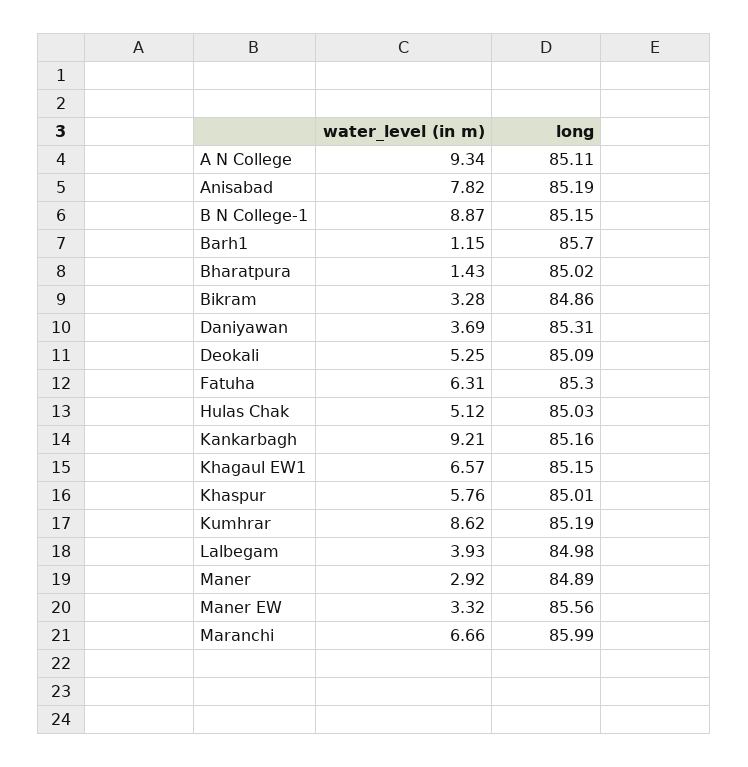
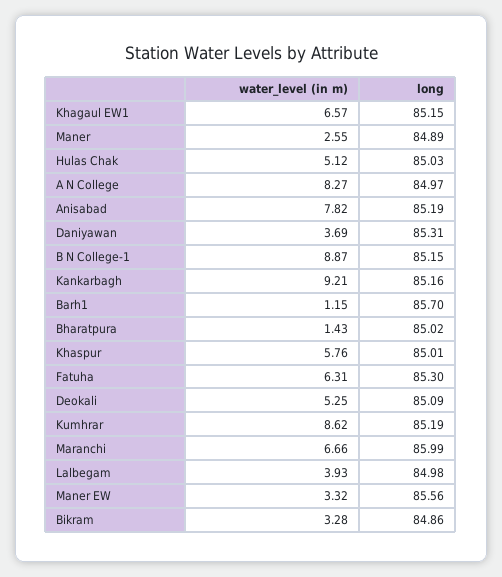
water_level (in m), A N College: 9.34 -> 8.27
long, A N College: 85.11 -> 84.97
water_level (in m), Maner: 2.92 -> 2.55

